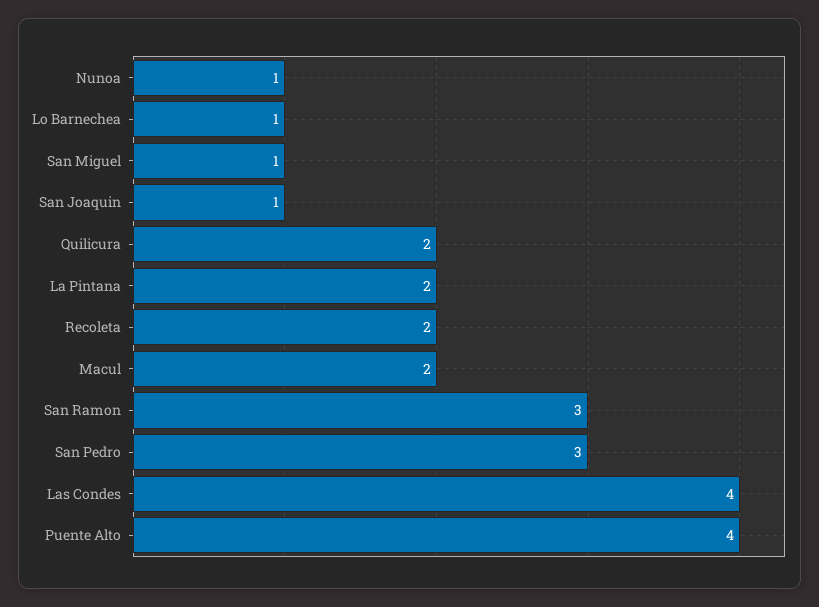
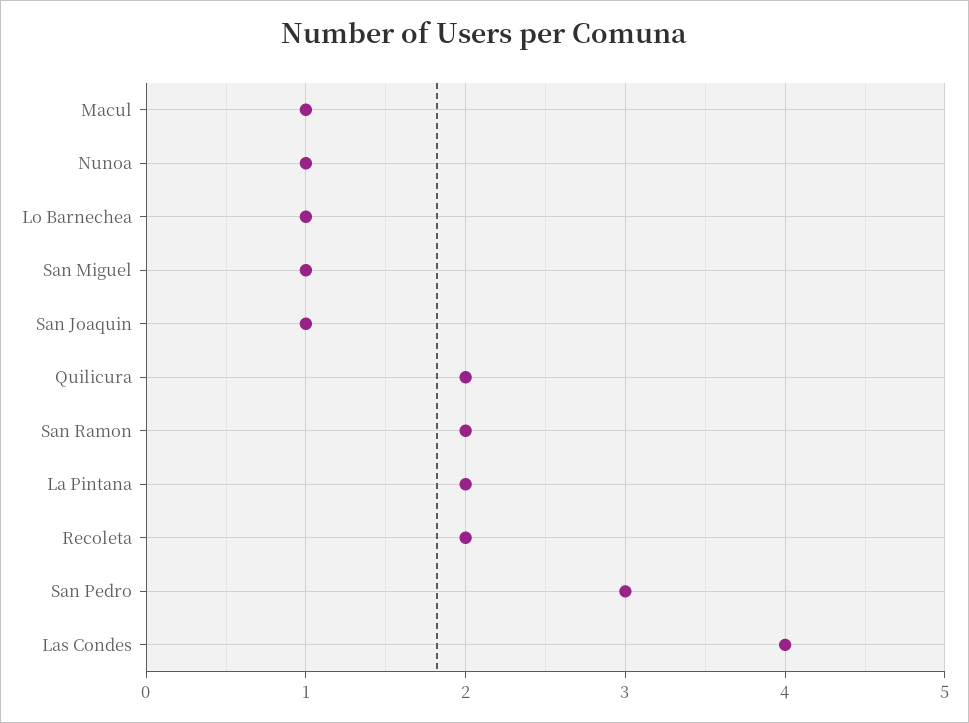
Macul: 2 -> 1
San Ramon: 3 -> 2
Puente Alto: 4 -> none

